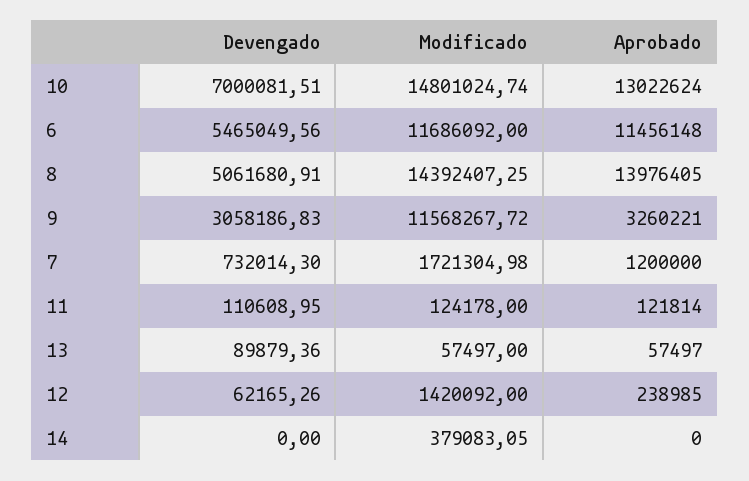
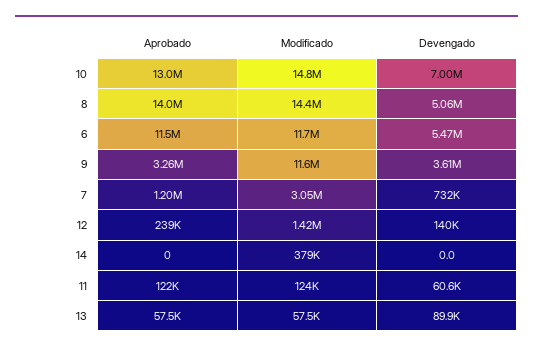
Devengado, 9: 3058186.83 -> 3610000
Modificado, 7: 1721304.98 -> 3050000
Devengado, 11: 110608.95 -> 60600
Devengado, 12: 62165.26 -> 140000

